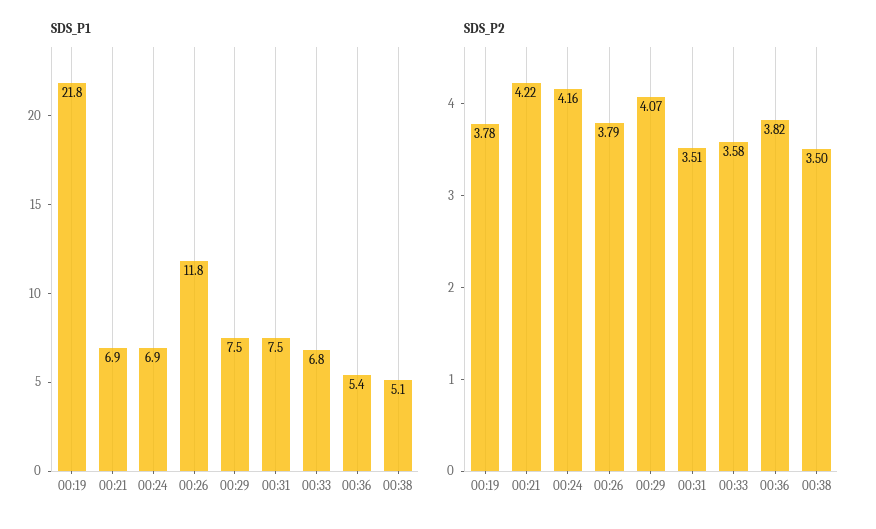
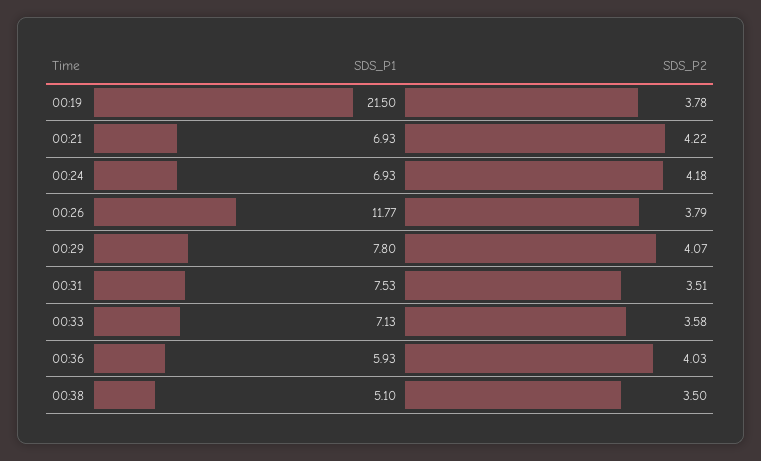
SDS_P1, 00:19: 21.8 -> 21.5
SDS_P1, 00:29: 7.5 -> 7.8
SDS_P1, 00:33: 6.8 -> 7.13
SDS_P1, 00:36: 5.4 -> 5.93
SDS_P2, 00:24: 4.16 -> 4.18
SDS_P2, 00:36: 3.82 -> 4.03

